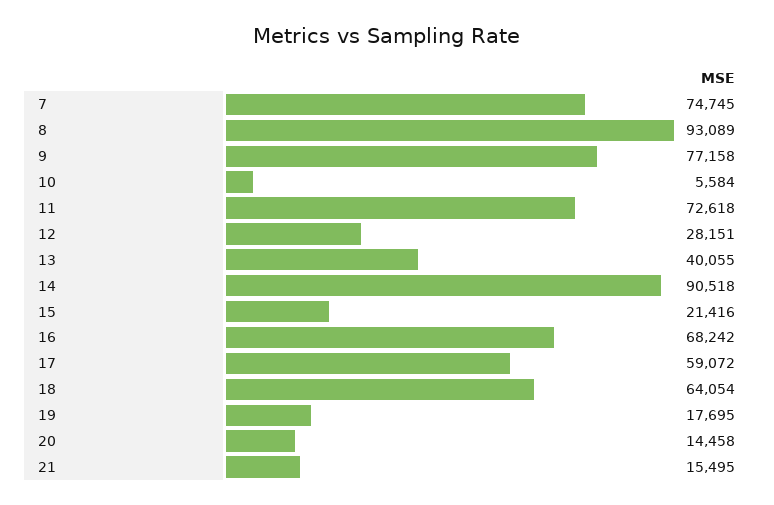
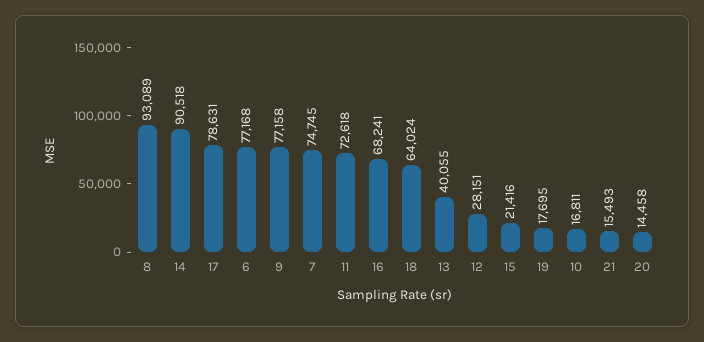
10: 5584 -> 16811
16: 68242 -> 68241
17: 59072 -> 78631
18: 64054 -> 64024
21: 15495 -> 15493
6: none -> 77168

